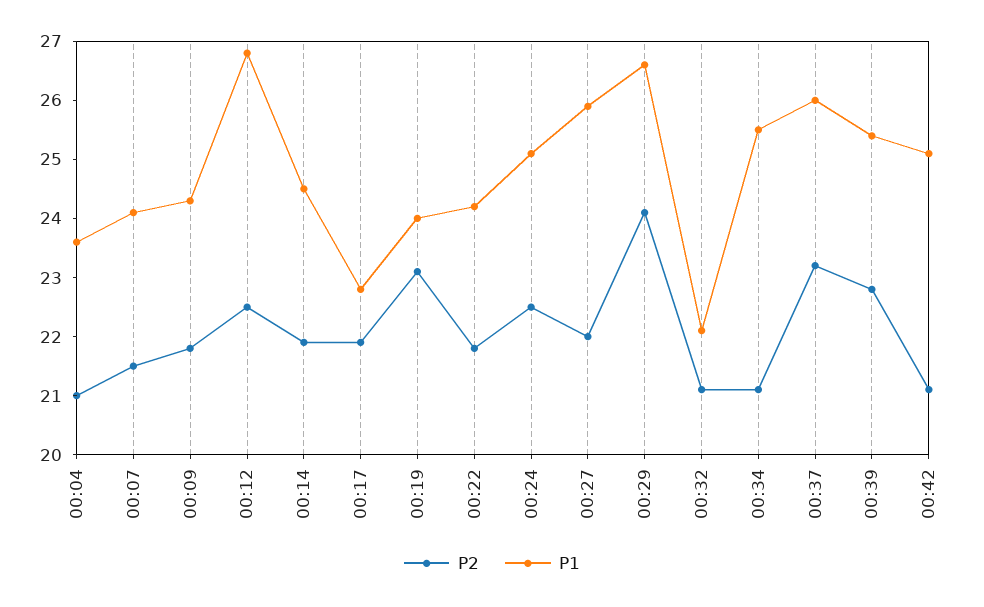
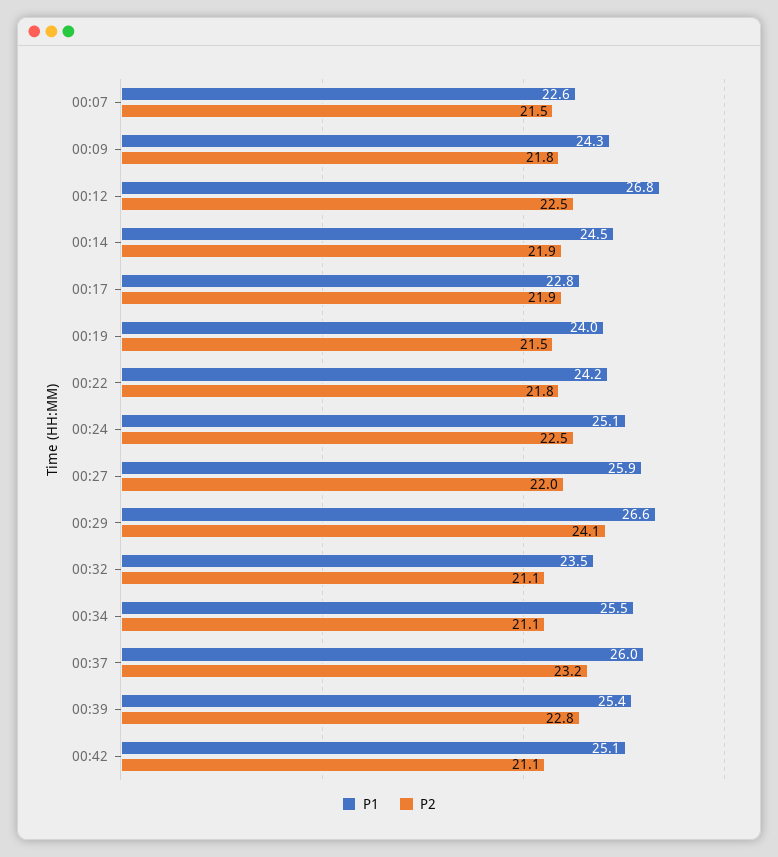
P2, 00:04: 21 -> none
P1, 00:04: 23.5 -> none
P1, 00:07: 24 -> 22.6
P2, 00:19: 23 -> 21.5
P1, 00:32: 22 -> 23.5

